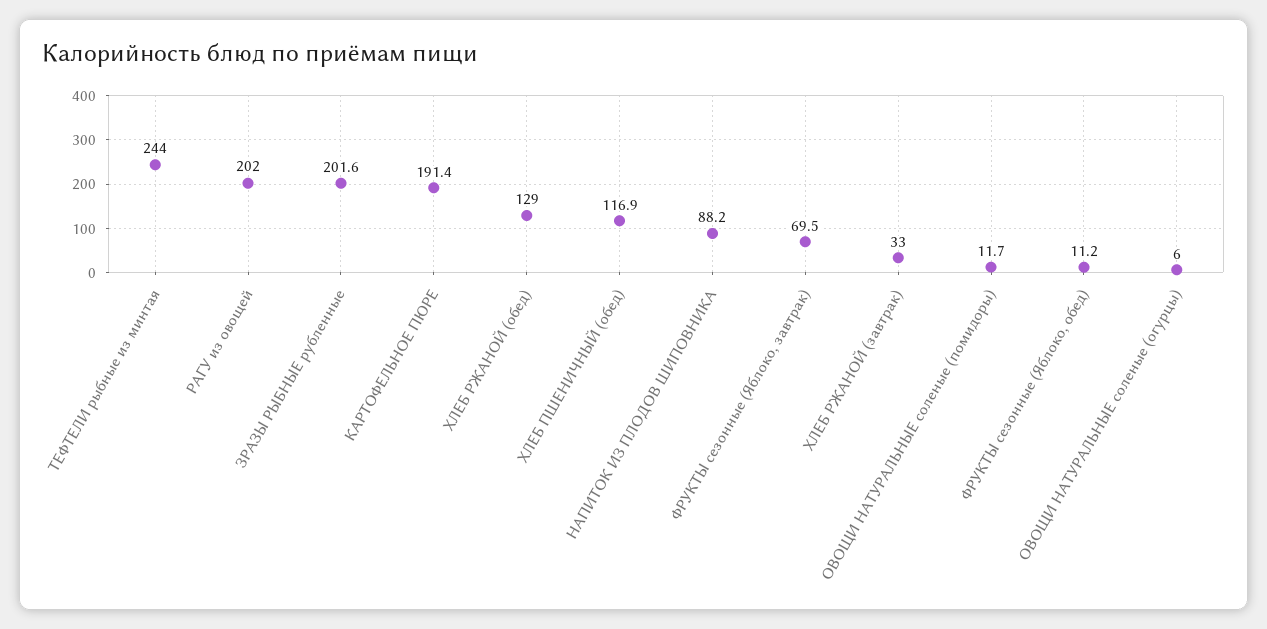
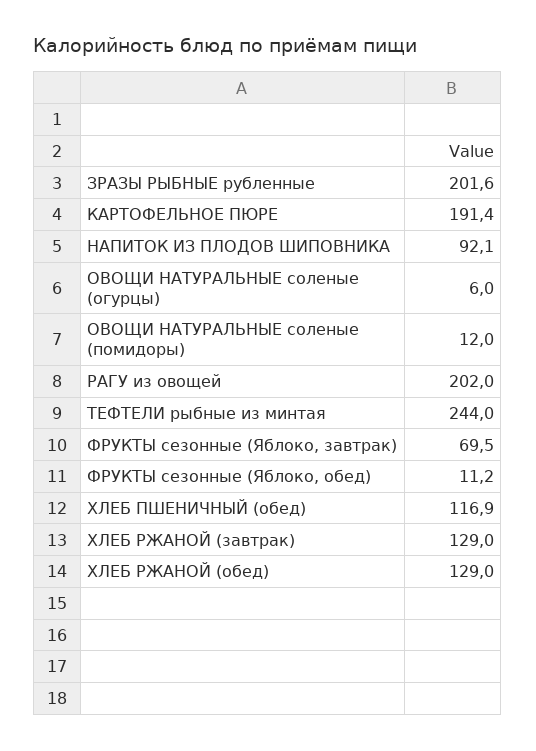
НАПИТОК ИЗ ПЛОДОВ ШИПОВНИКА: 88.2 -> 92.1
ХЛЕБ РЖАНОЙ (завтрак): 33 -> 129
ОВОЩИ НАТУРАЛЬНЫЕ соленые (помидоры): 11.7 -> 12

